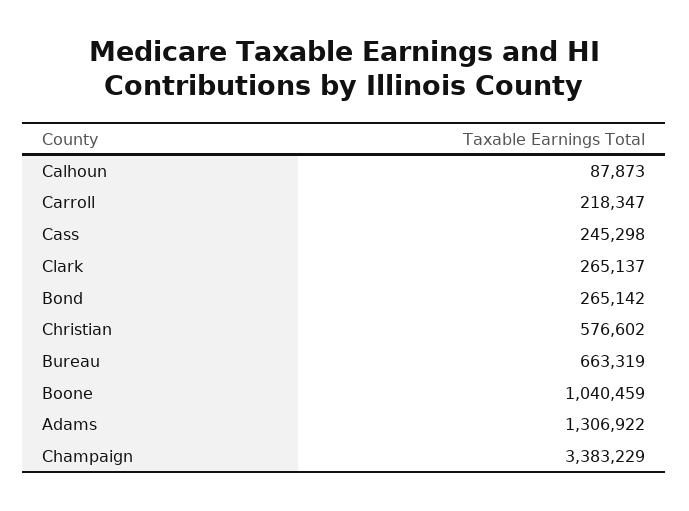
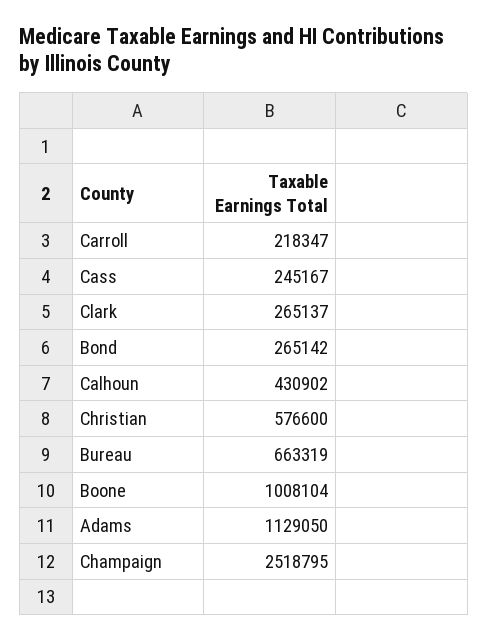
Calhoun: 87873 -> 430902
Cass: 245298 -> 245167
Christian: 576602 -> 576600
Boone: 1040459 -> 1008104
Adams: 1306922 -> 1129050
Champaign: 3383229 -> 2518795

